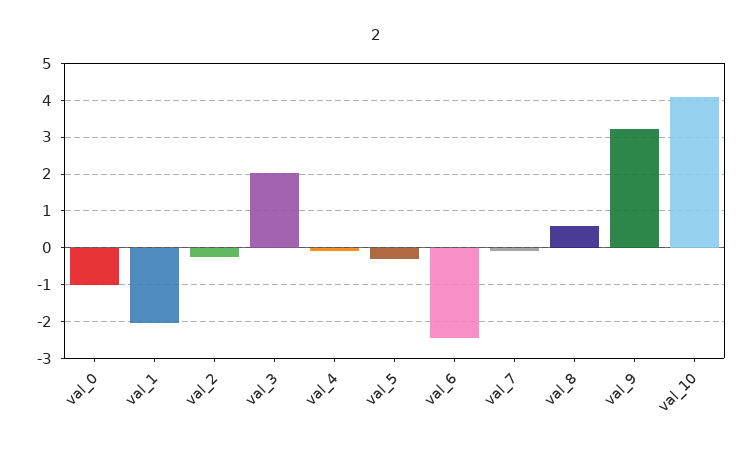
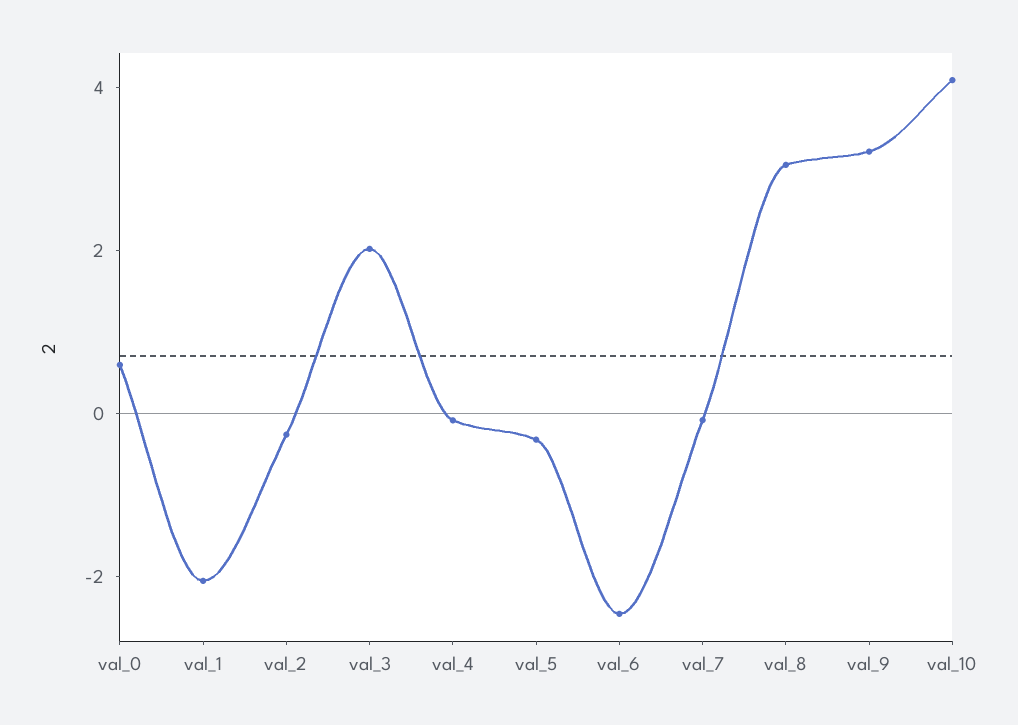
val_0: -1 -> 0.5
val_8: 0.6 -> 3

